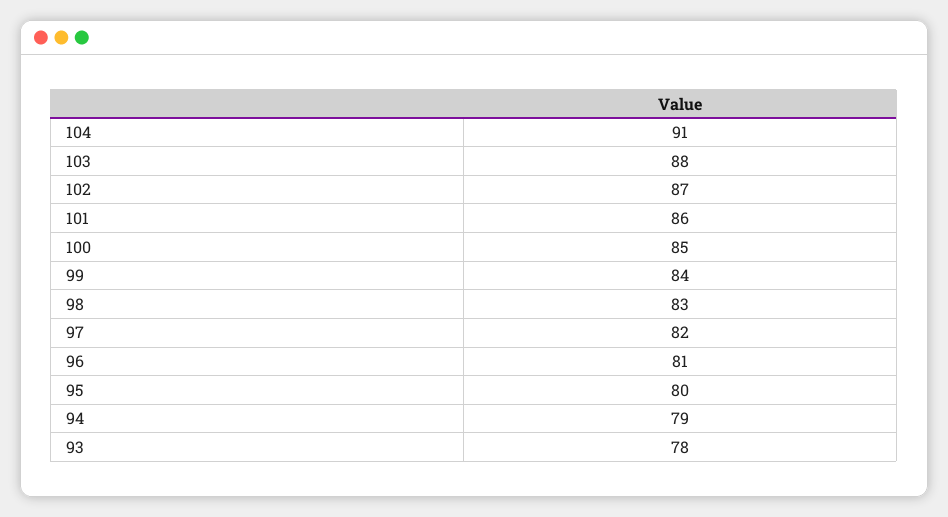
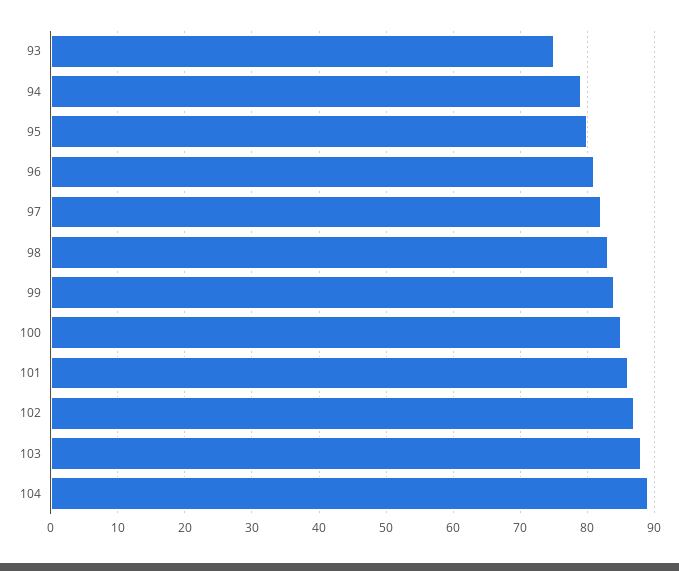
104: 91 -> 89
93: 78 -> 75

